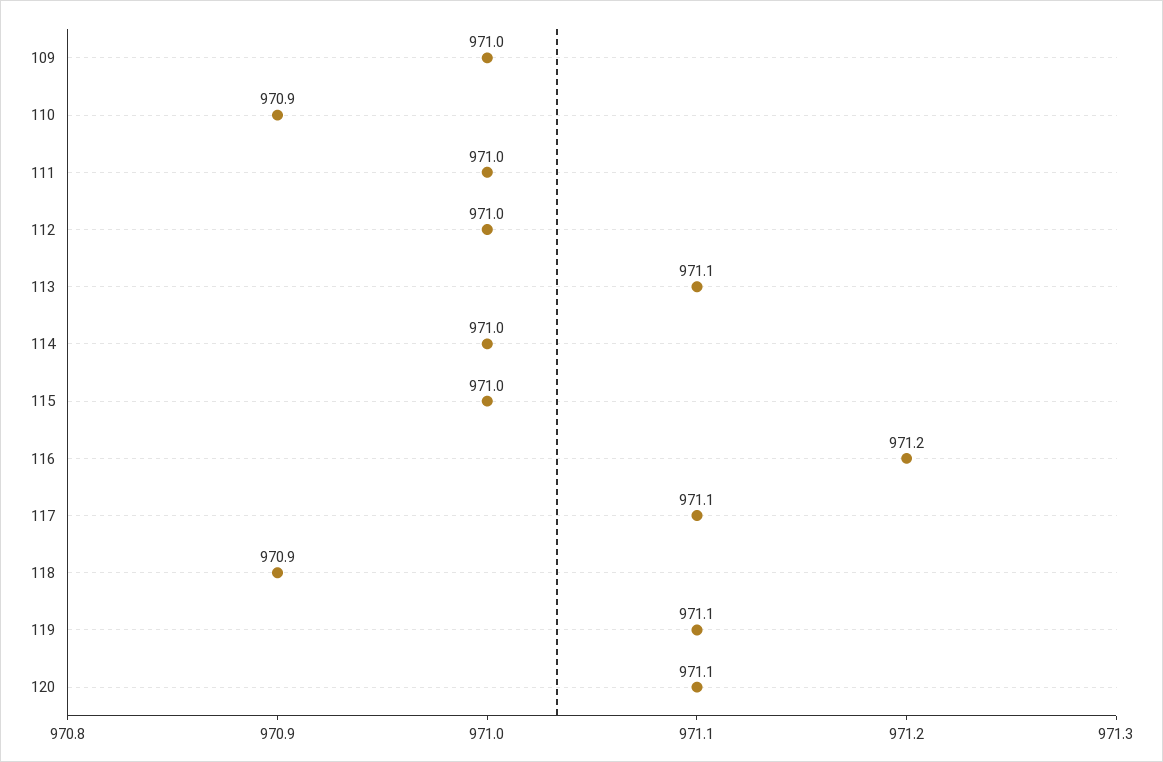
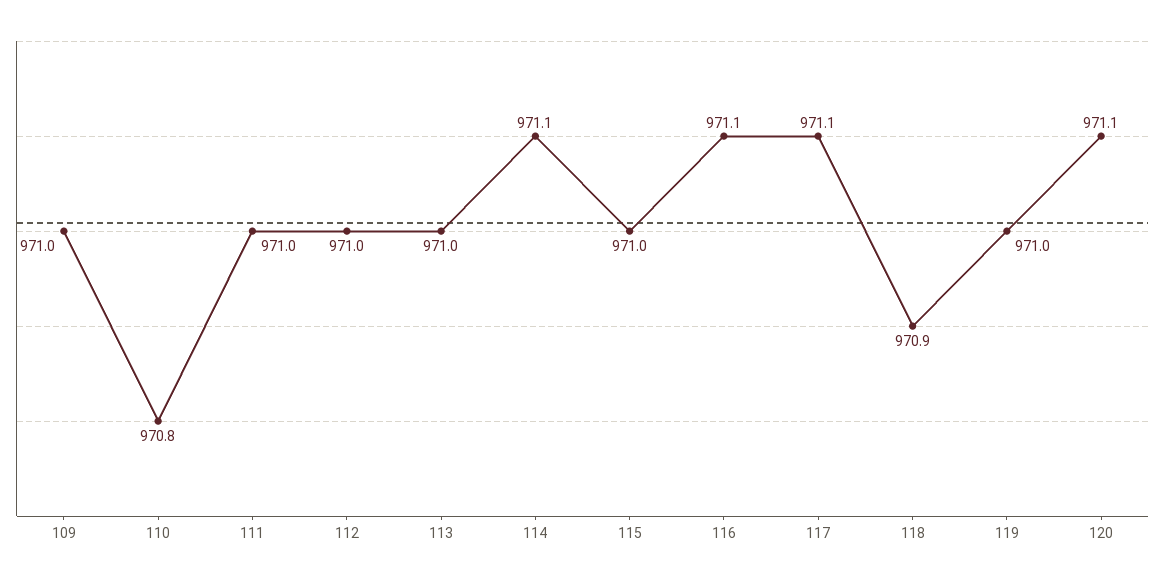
110: 970.9 -> 970.8
113: 971.1 -> 971
114: 971 -> 971.1
116: 971.2 -> 971.1
119: 971.1 -> 971

